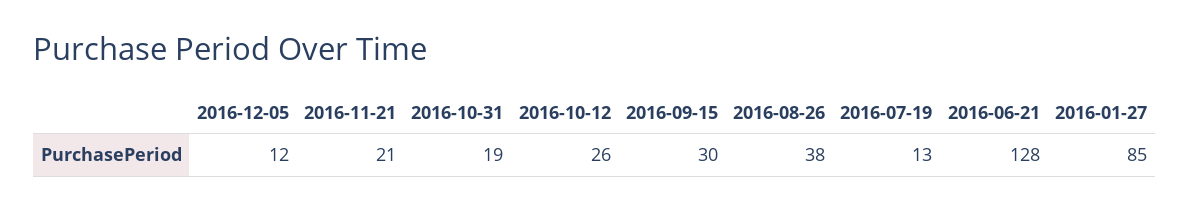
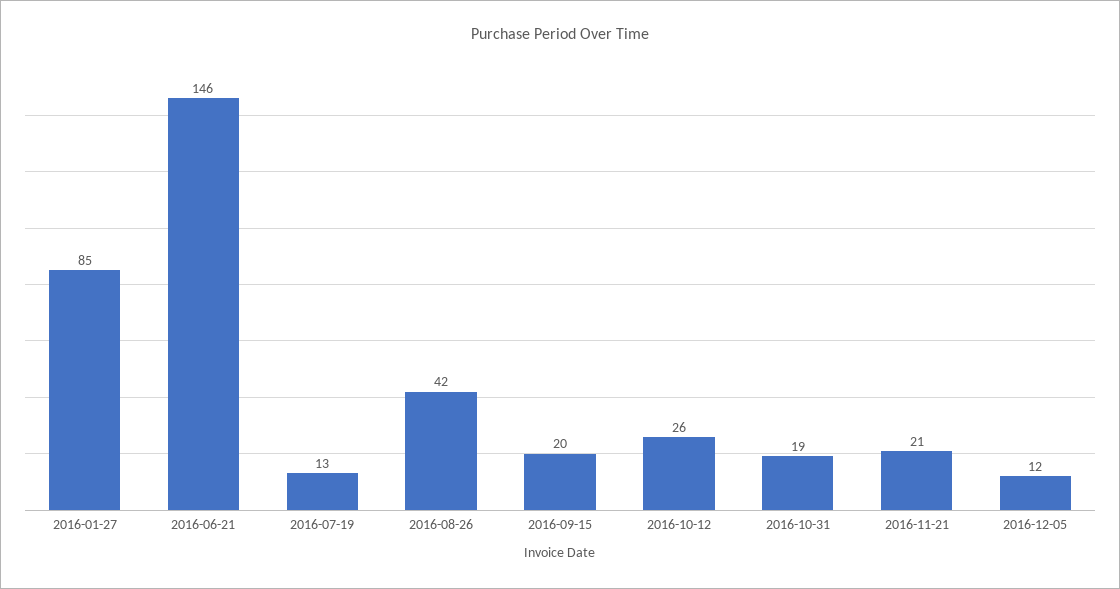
2016-09-15: 30 -> 20
2016-08-26: 38 -> 42
2016-06-21: 128 -> 146

